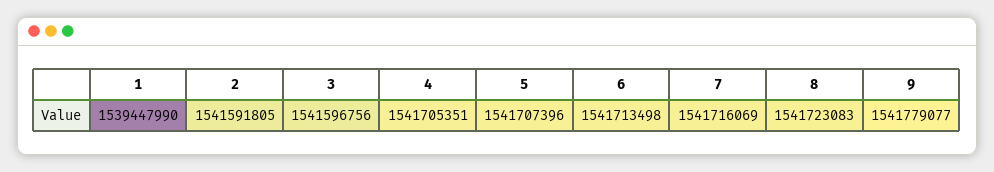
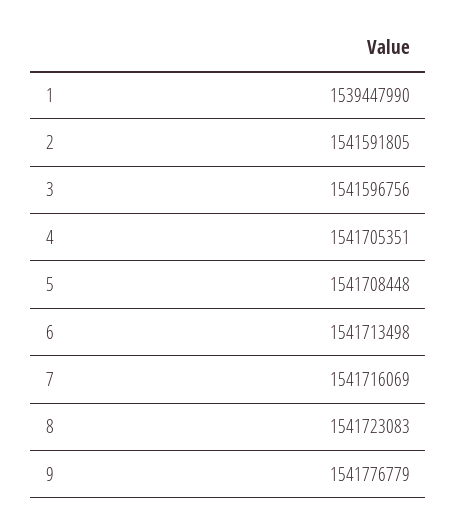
5: 1541707396 -> 1541708448
9: 1541779077 -> 1541776779

